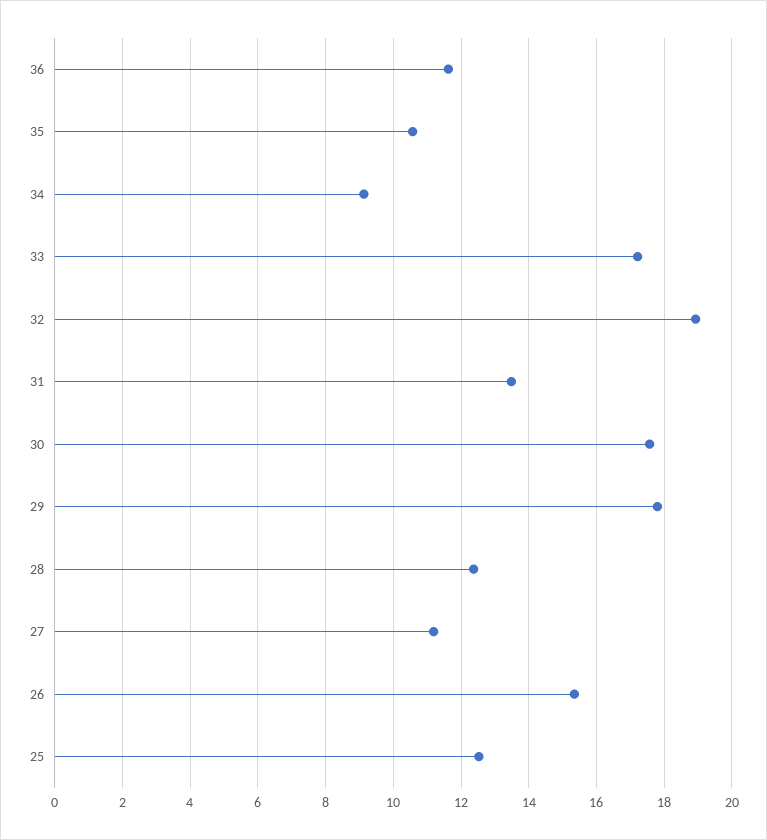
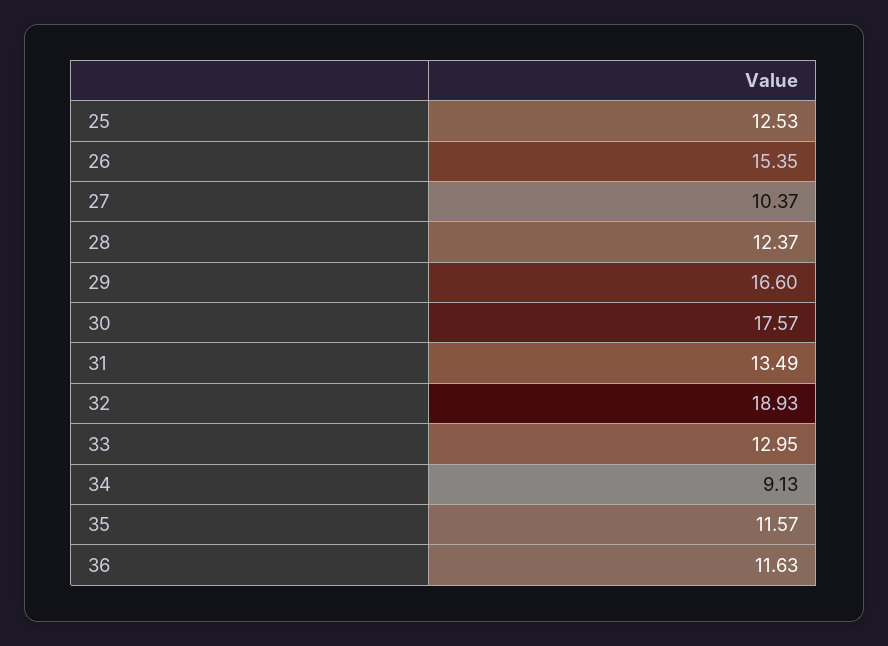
35: 10.6 -> 11.57
33: 17.2 -> 12.95
29: 17.8 -> 16.6
27: 11.2 -> 10.37

